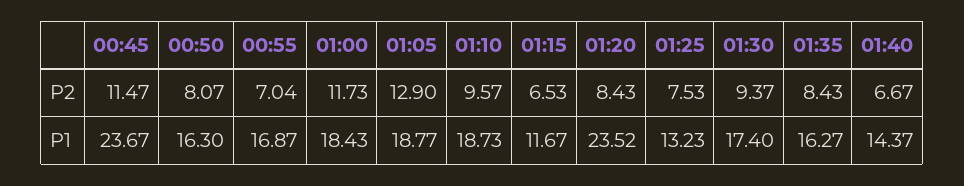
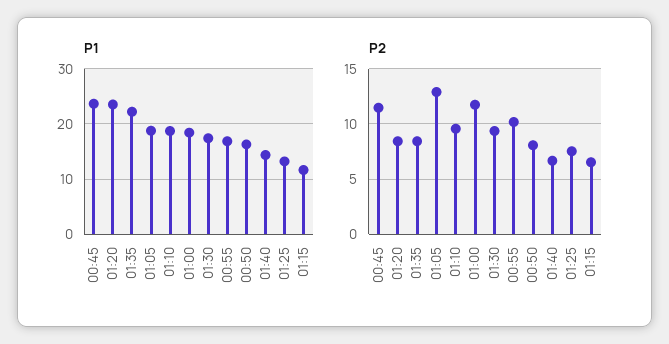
P2, 00:55: 7.04 -> 10
P1, 01:35: 16.27 -> 22

